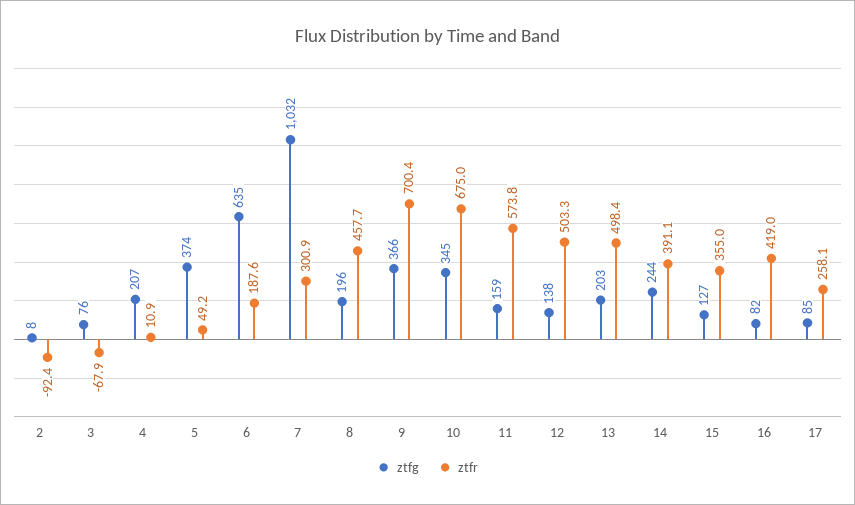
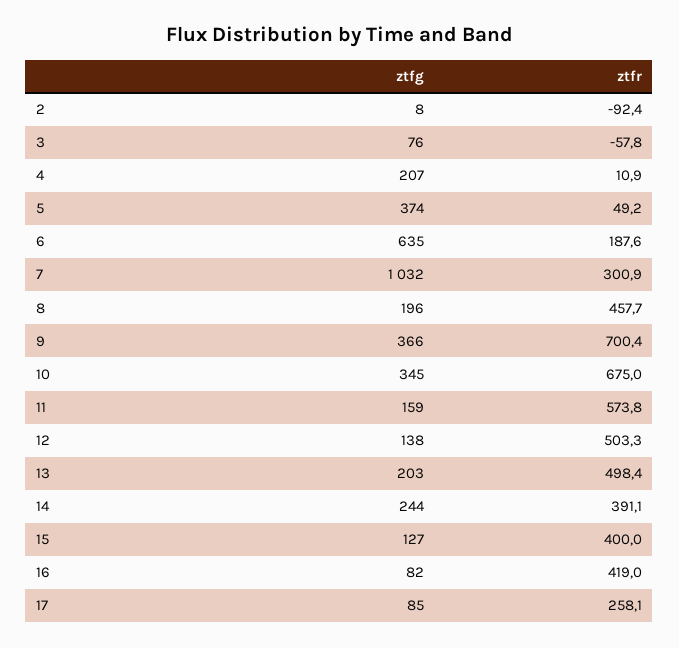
ztfr, 3: -67.9 -> -57.8
ztfr, 15: 355 -> 400

